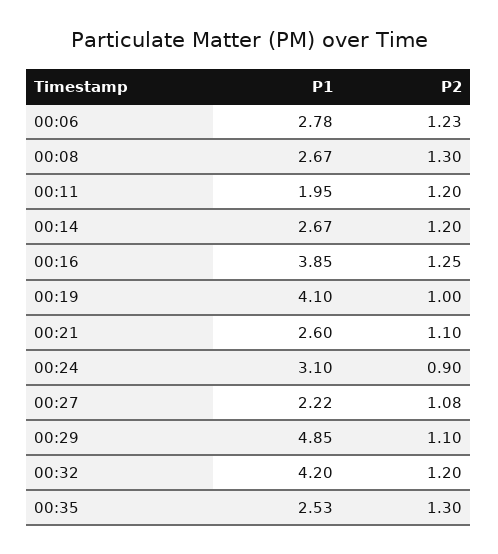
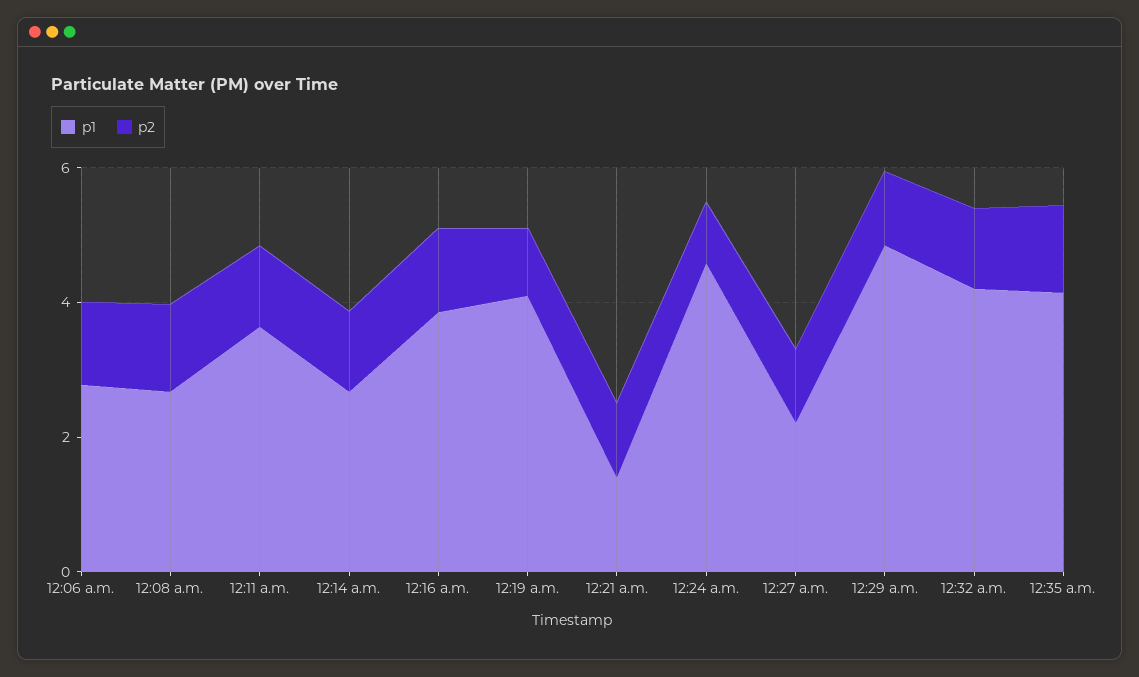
P1, 00:11: 1.95 -> 3.5
P1, 00:21: 2.6 -> 1.5
P1, 00:24: 3.1 -> 4.5
P1, 00:35: 2.53 -> 4

